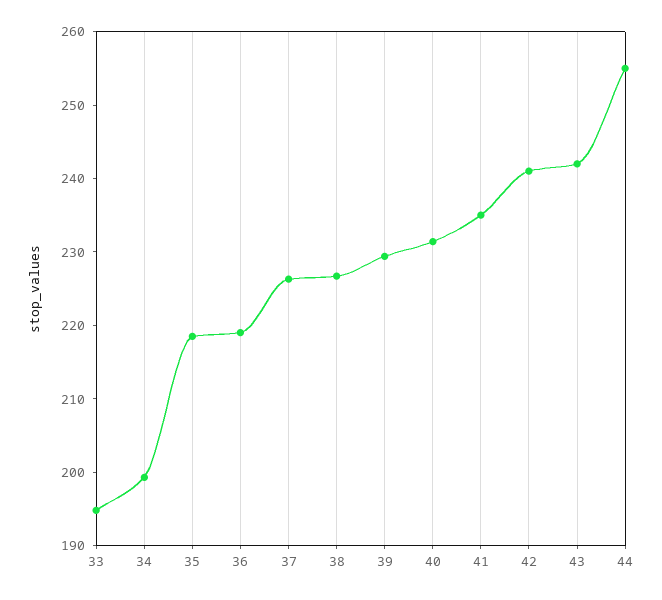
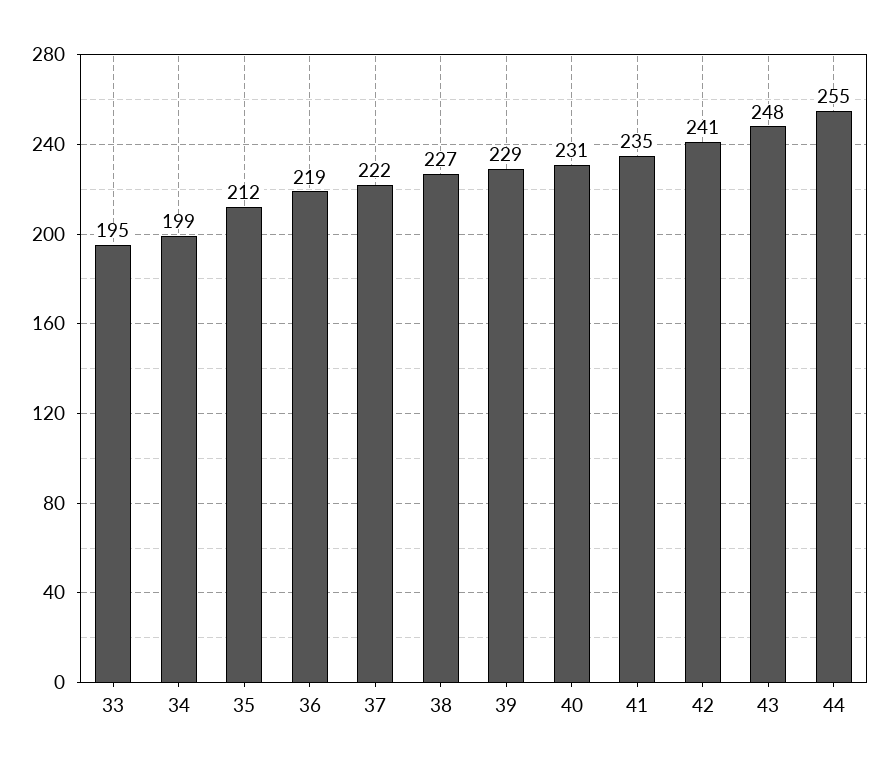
35: 218 -> 212
37: 226 -> 222
43: 242 -> 248

